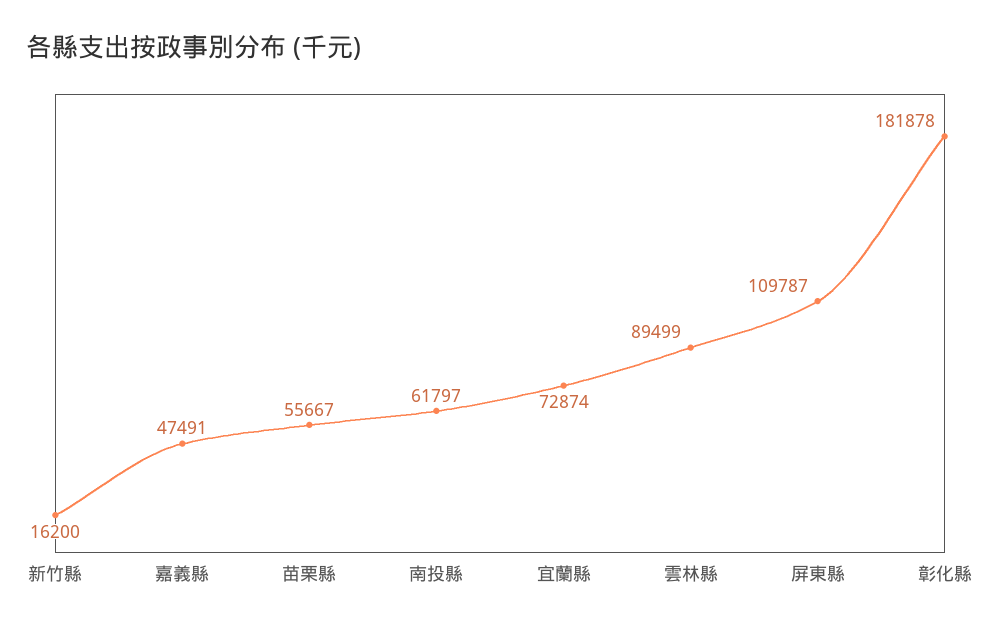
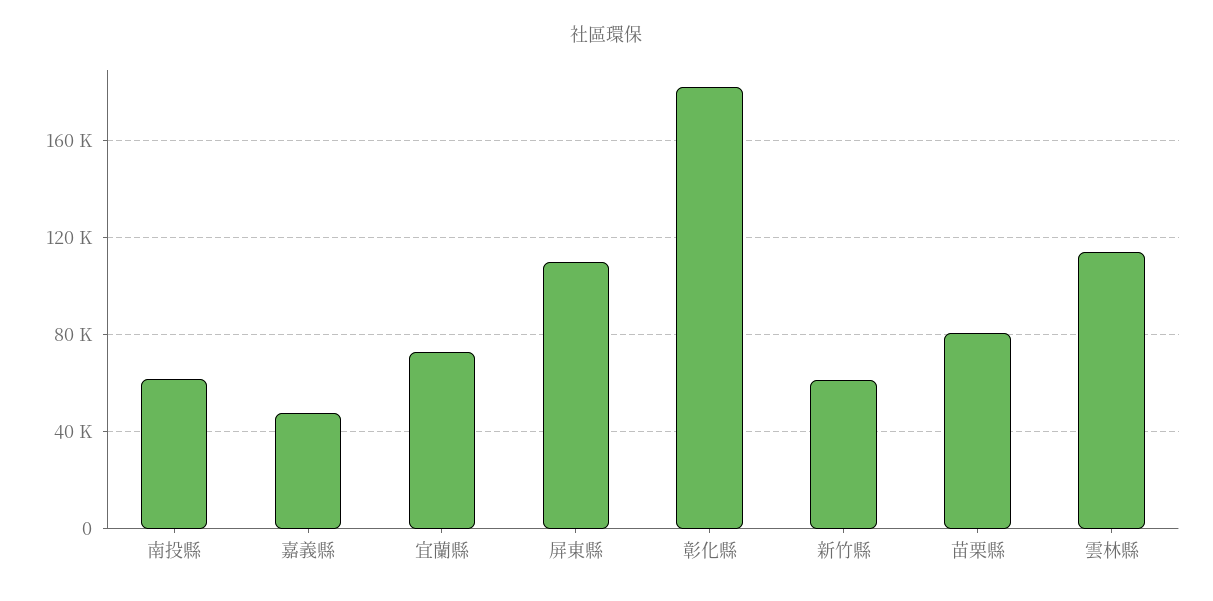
新竹縣: 16200 -> 60000
苗栗縣: 55667 -> 80000
雲林縣: 89499 -> 115000

